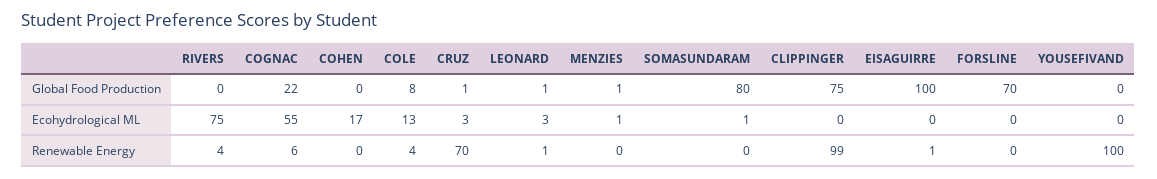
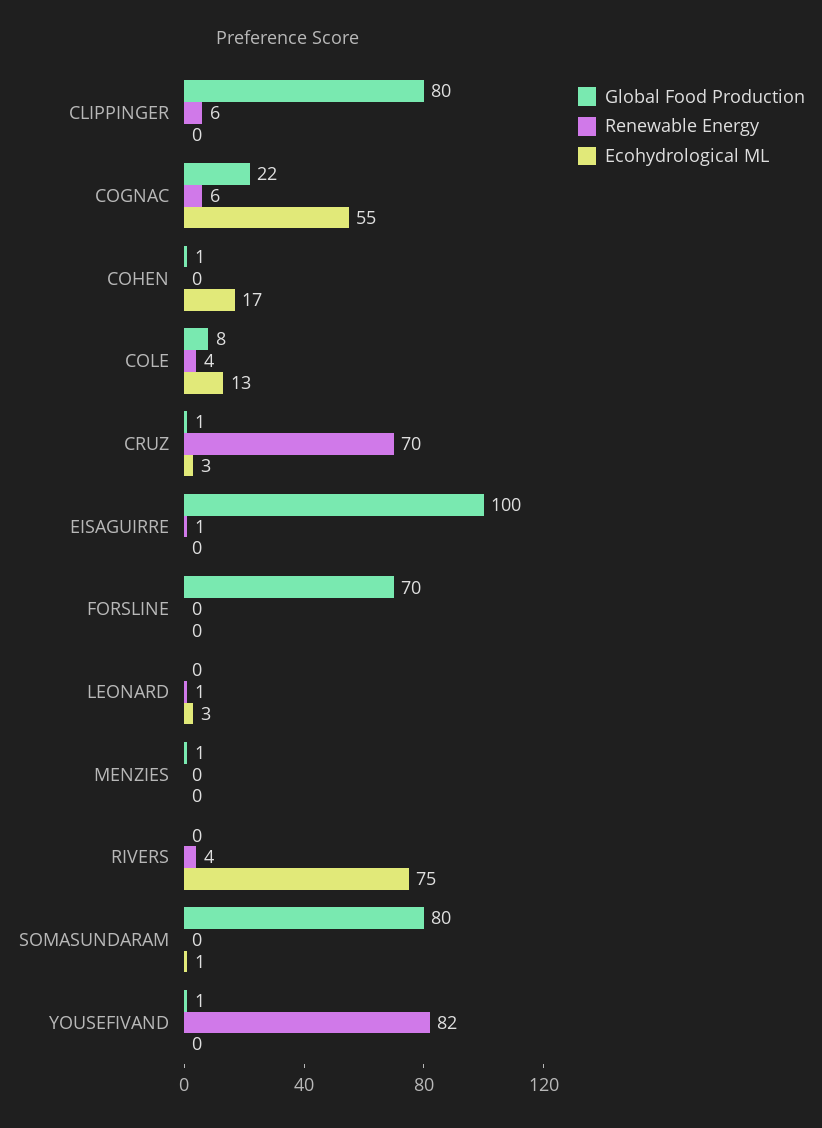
Global Food Production, COHEN: 0 -> 1
Global Food Production, LEONARD: 1 -> 0
Global Food Production, CLIPPINGER: 75 -> 80
Global Food Production, YOUSEFIVAND: 0 -> 1
Ecohydrological ML, MENZIES: 1 -> 0
Renewable Energy, CLIPPINGER: 99 -> 6
Renewable Energy, YOUSEFIVAND: 100 -> 82

